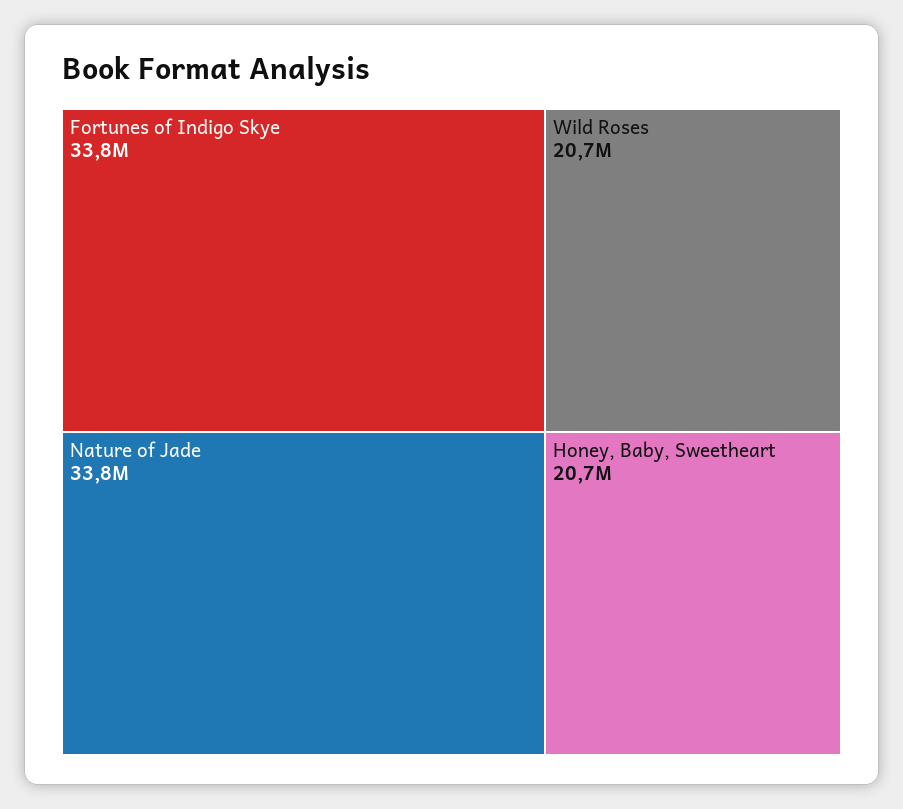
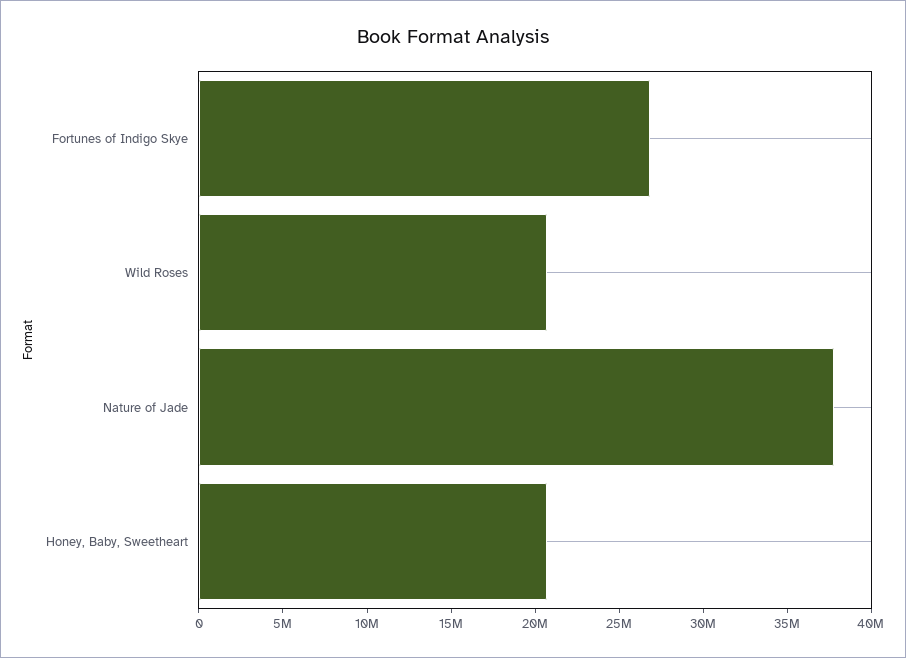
Fortunes of Indigo Skye: 33800000 -> 27000000
Nature of Jade: 33800000 -> 38000000

